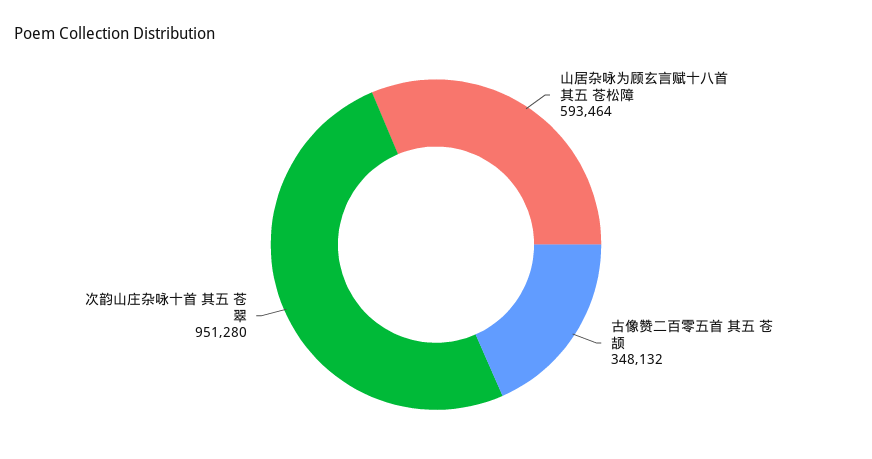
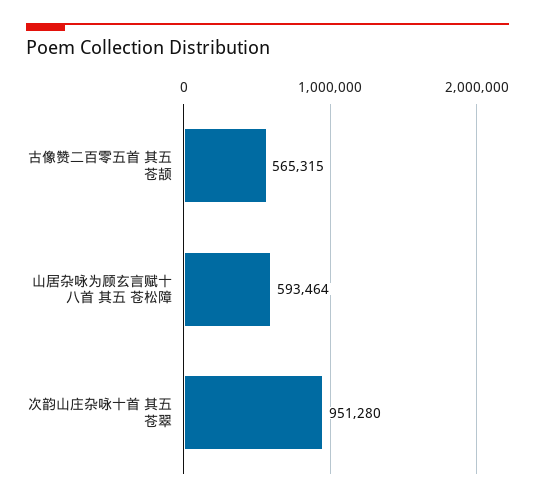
古像赞二百零五首 其五 苍颉: 348132 -> 565315

